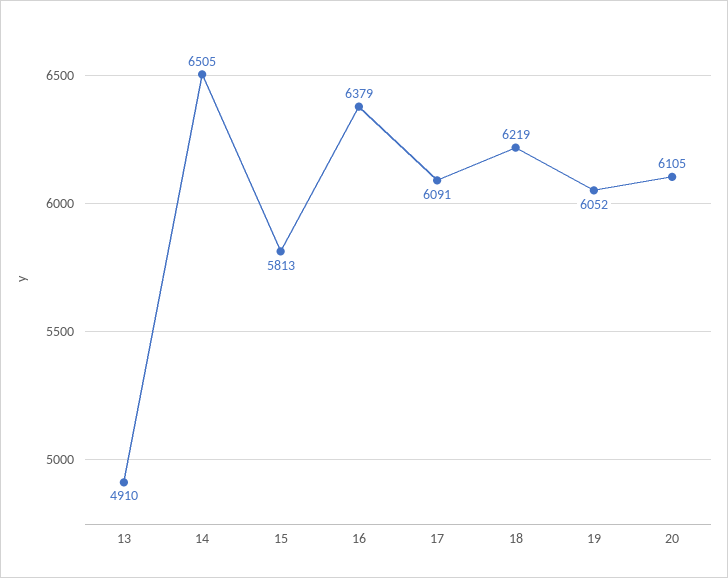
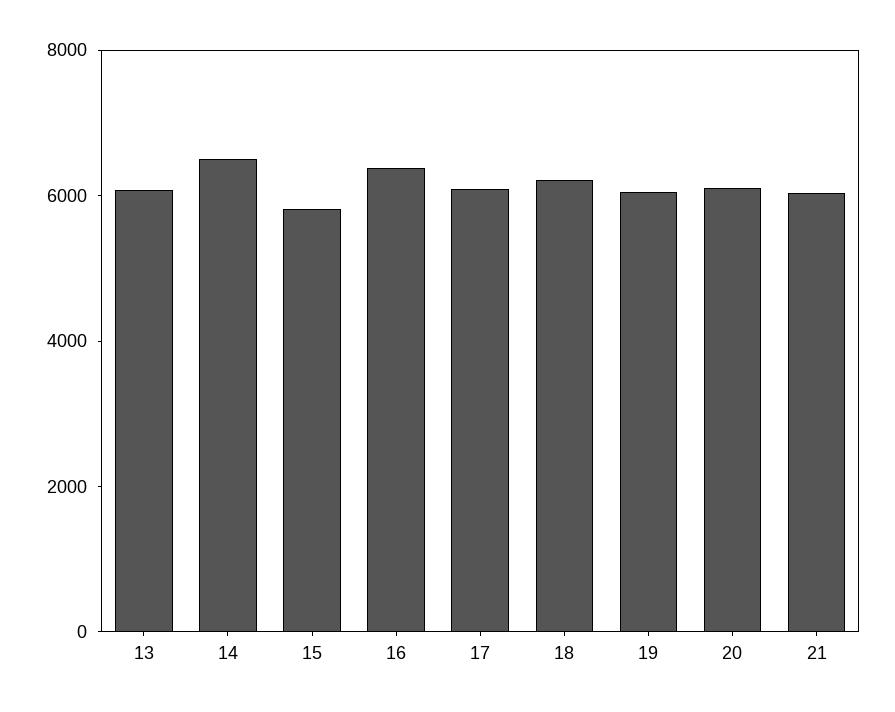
13: 4910 -> 6000
21: none -> 6000

